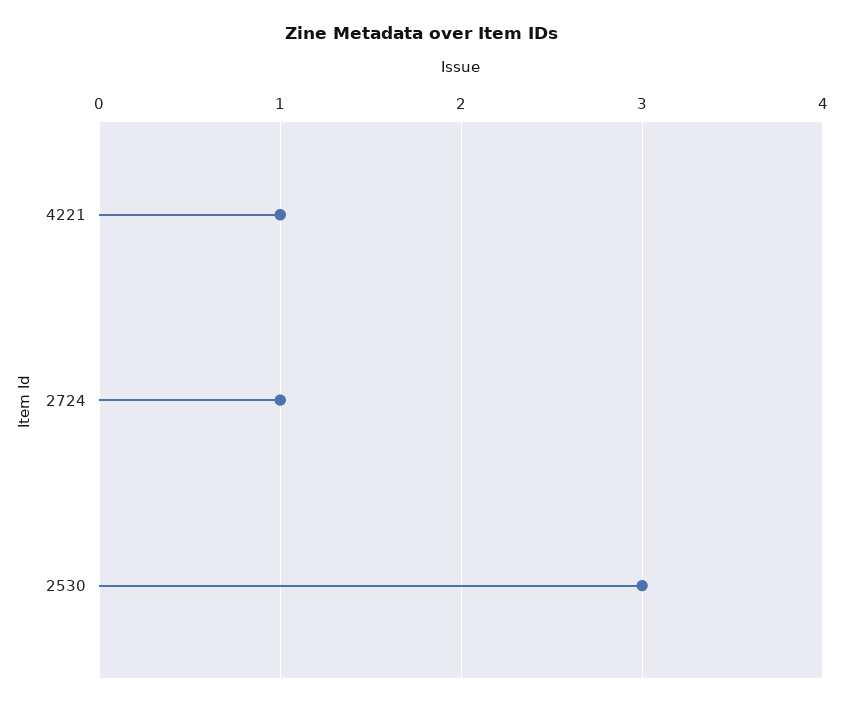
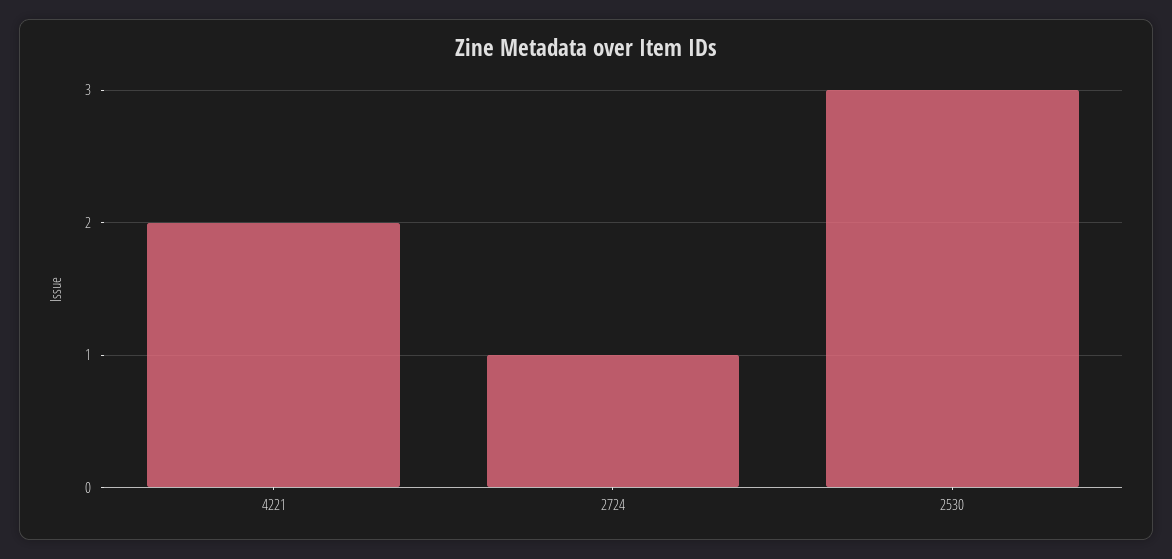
4221: 1 -> 2

